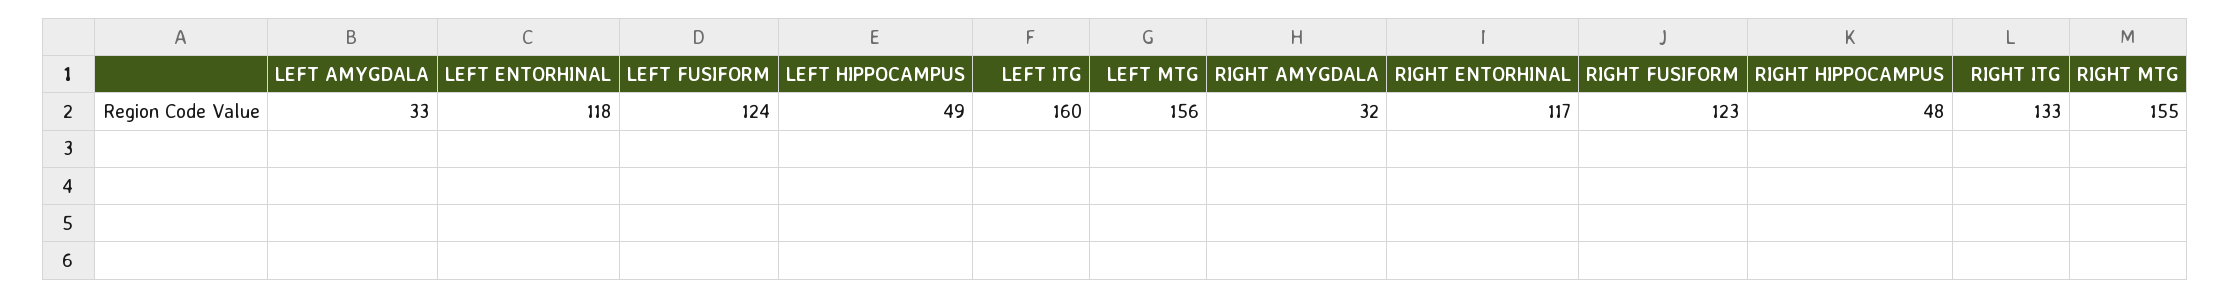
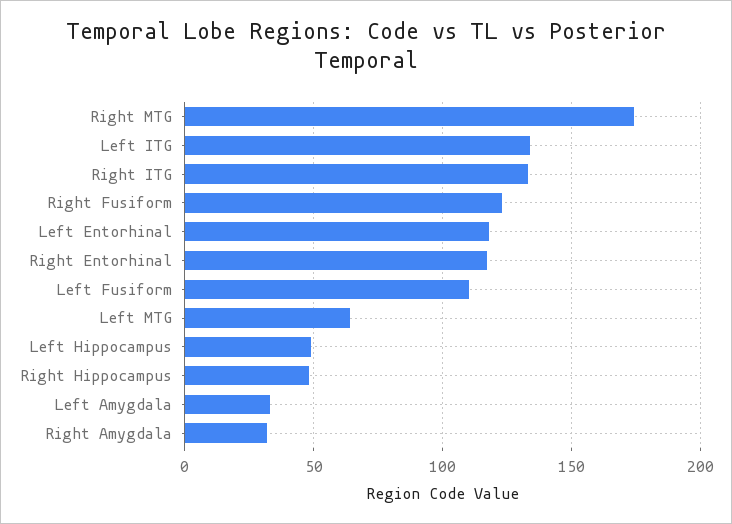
LEFT FUSIFORM: 124 -> 110
LEFT ITG: 160 -> 135
LEFT MTG: 156 -> 65
RIGHT MTG: 155 -> 175

